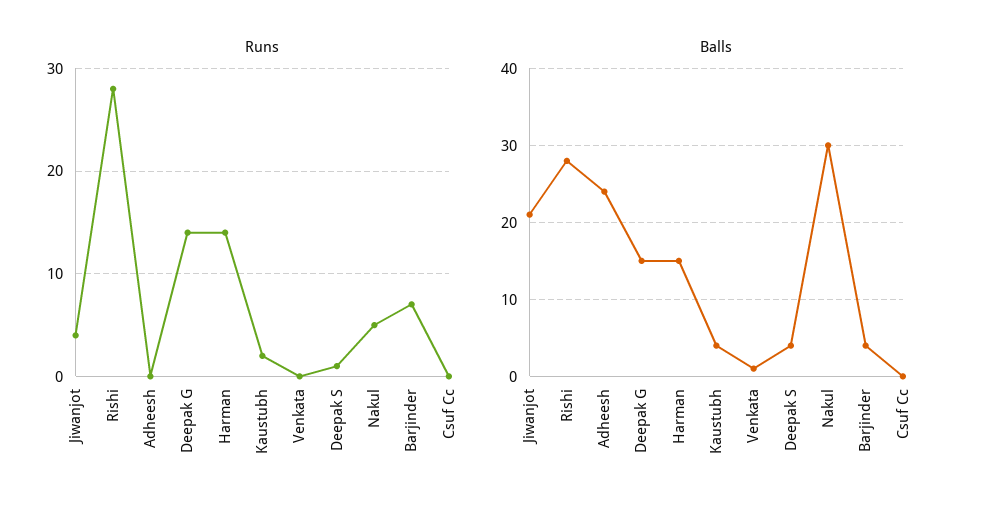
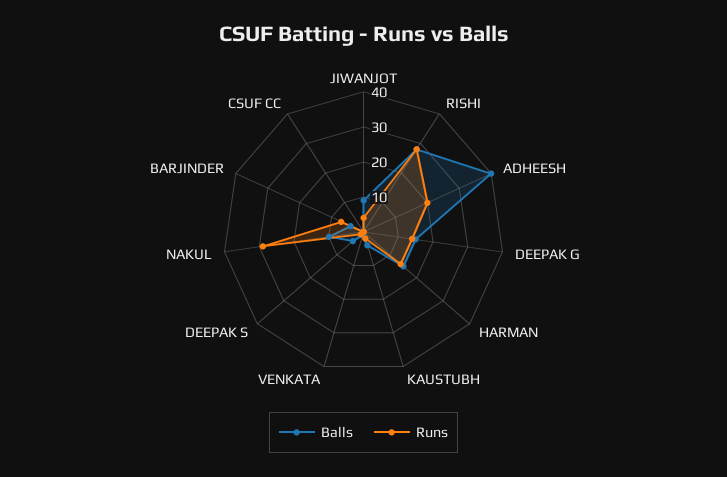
Runs, Adheesh: 0 -> 20
Runs, Nakul: 5 -> 30
Balls, Jiwanjot: 21 -> 10
Balls, Adheesh: 24 -> 40
Balls, Nakul: 30 -> 10

